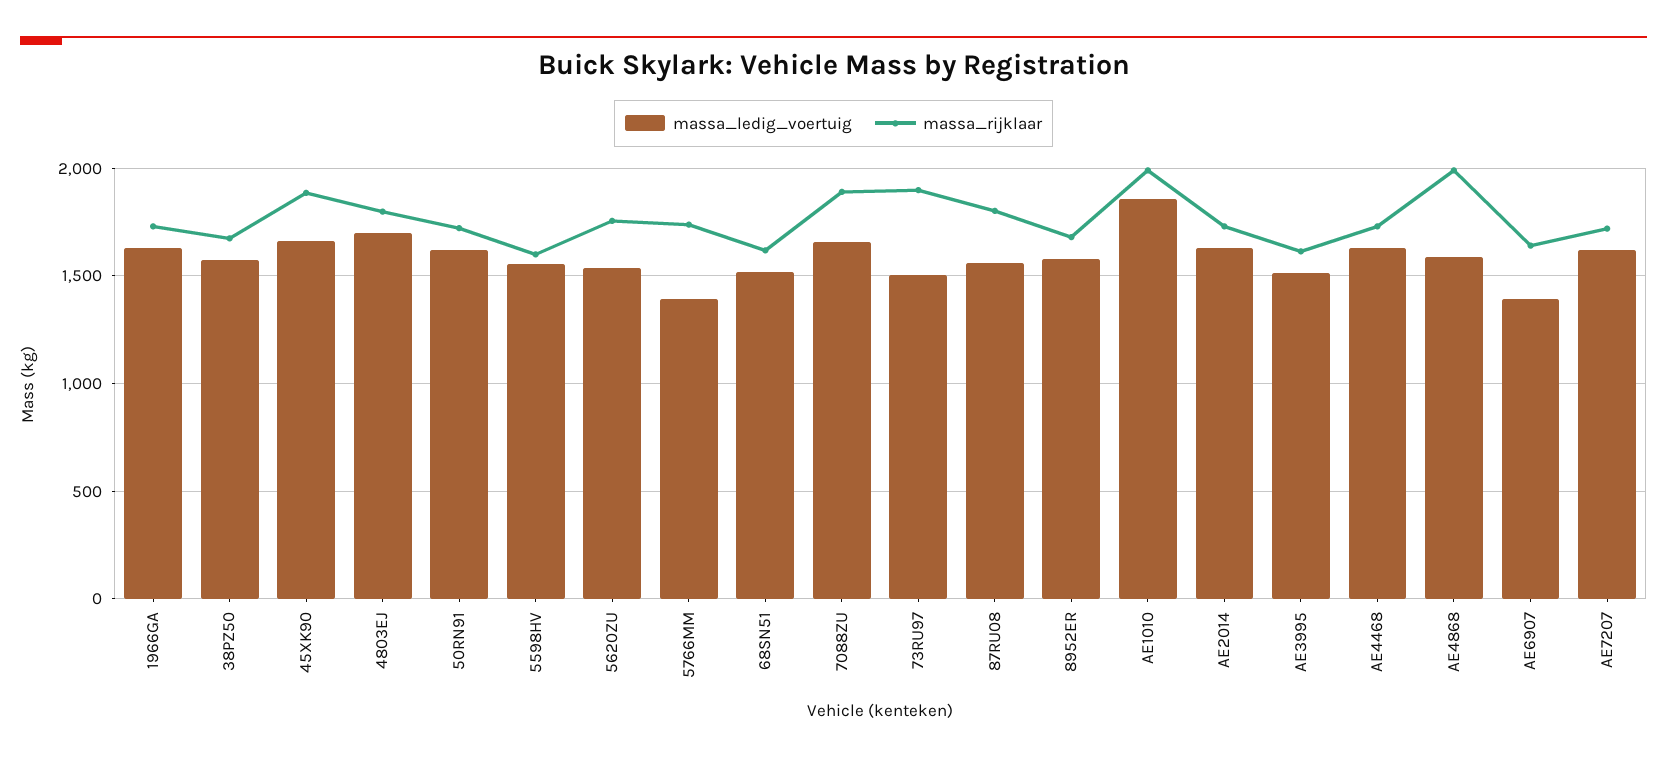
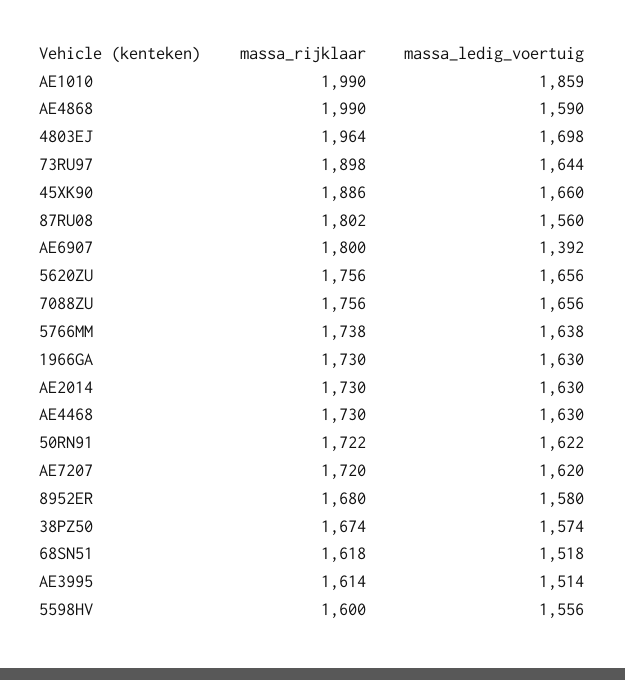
massa_rijklaar, 4803EJ: 1800 -> 1964
massa_ledig_voertuig, 5620ZU: 1550 -> 1656
massa_ledig_voertuig, 5766MM: 1400 -> 1638
massa_rijklaar, 7088ZU: 1900 -> 1756
massa_ledig_voertuig, 73RU97: 1500 -> 1644
massa_rijklaar, AE6907: 1650 -> 1800

